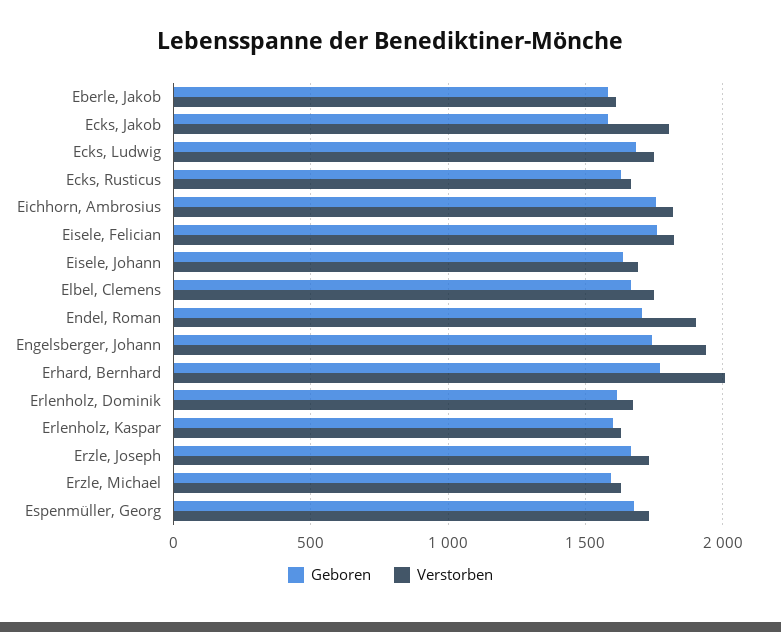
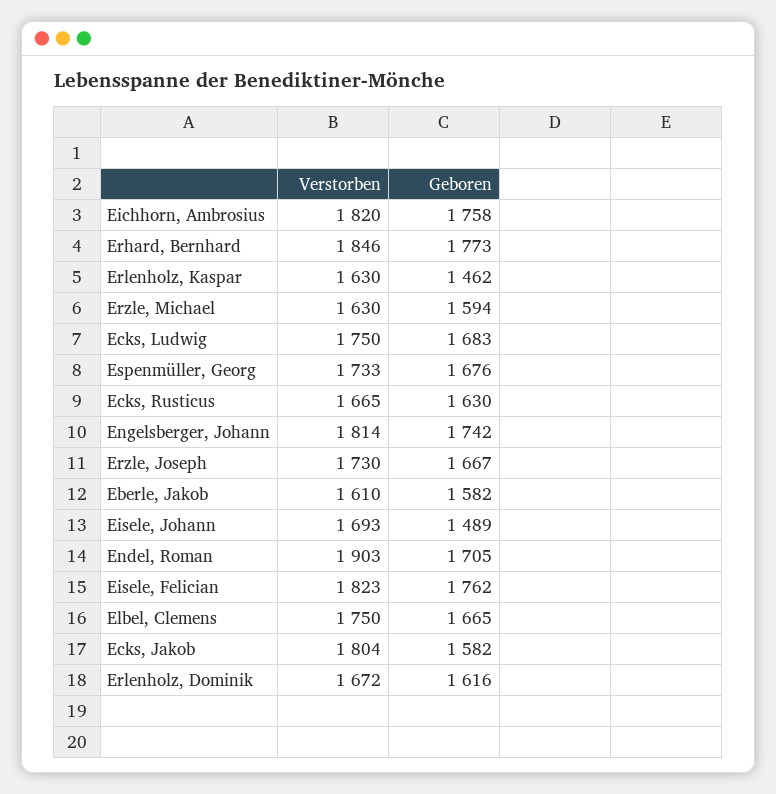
Geboren, Eisele, Johann: 1650 -> 1489
Verstorben, Engelsberger, Johann: 1950 -> 1814
Verstorben, Erhard, Bernhard: 2000 -> 1846
Geboren, Erlenholz, Kaspar: 1600 -> 1462

